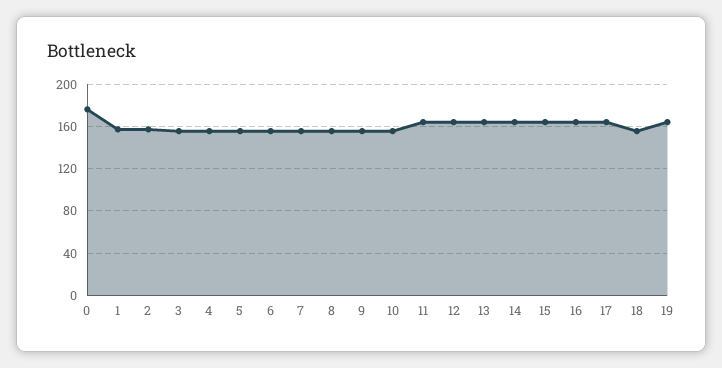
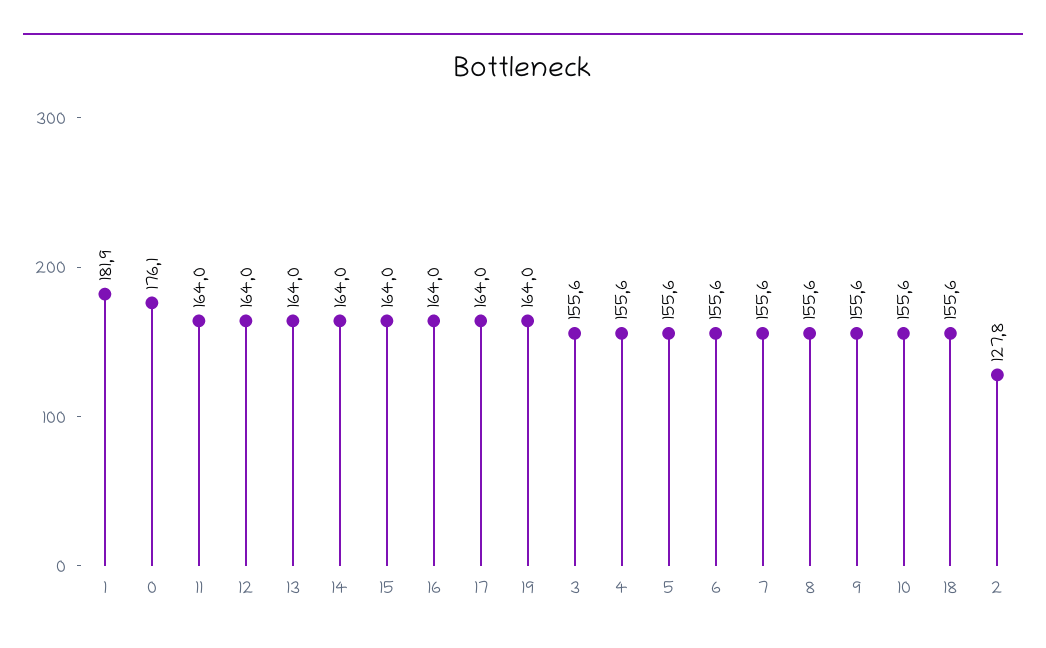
1: 160 -> 181.9
2: 160 -> 127.8

